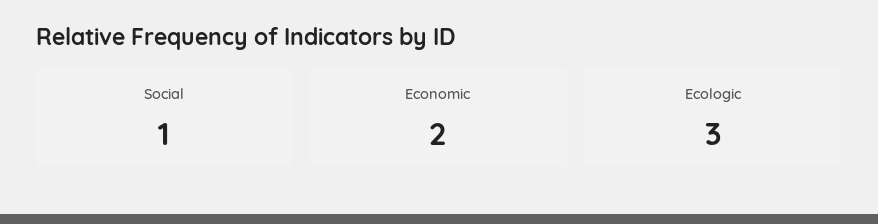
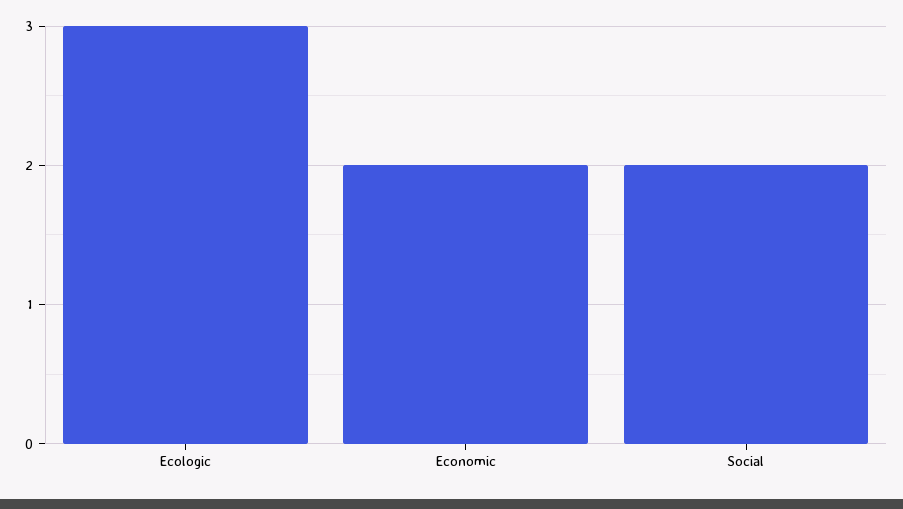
Social: 1 -> 2

